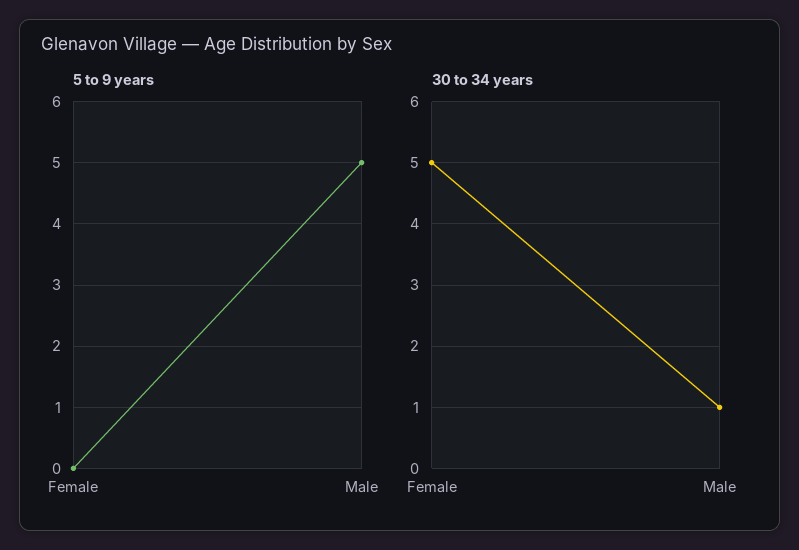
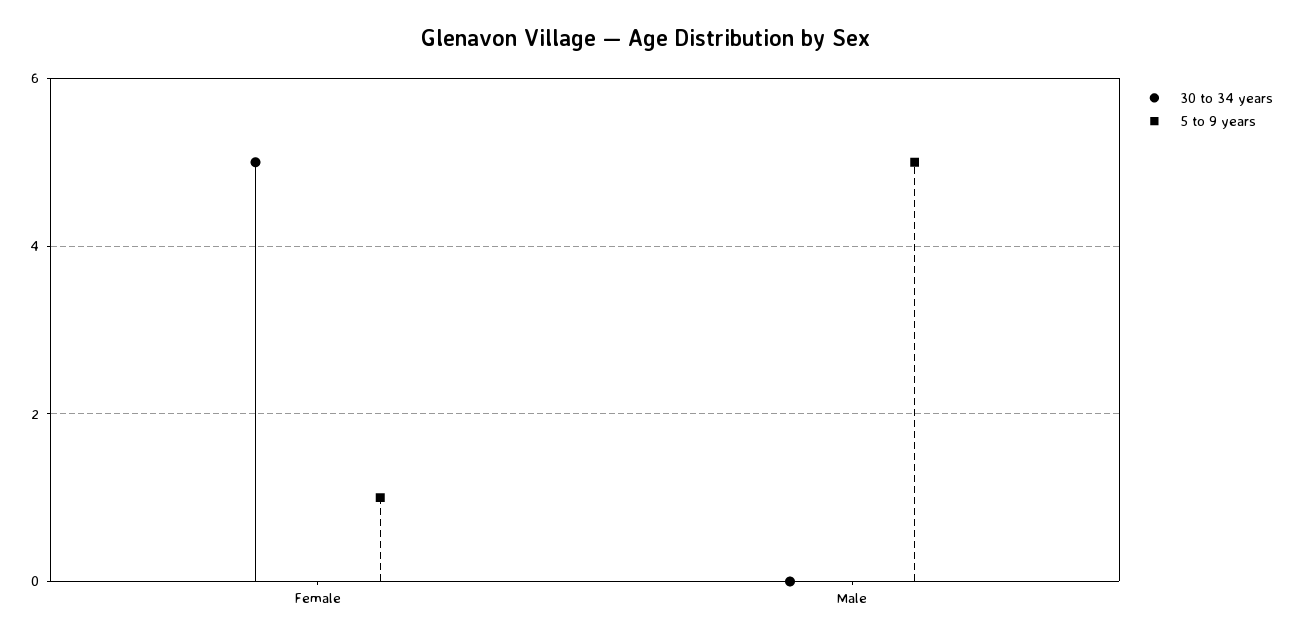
5 to 9 years, Female: 0 -> 1
30 to 34 years, Male: 1 -> 0

